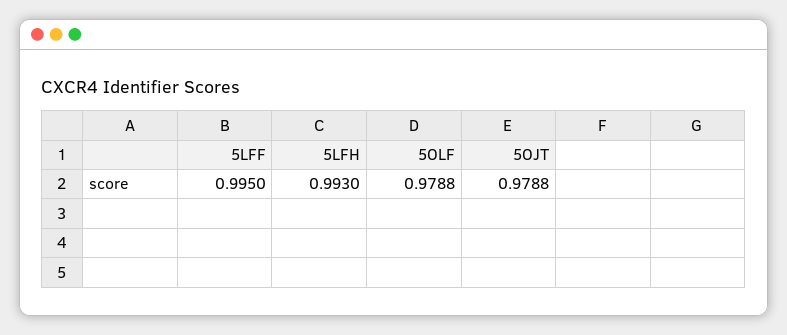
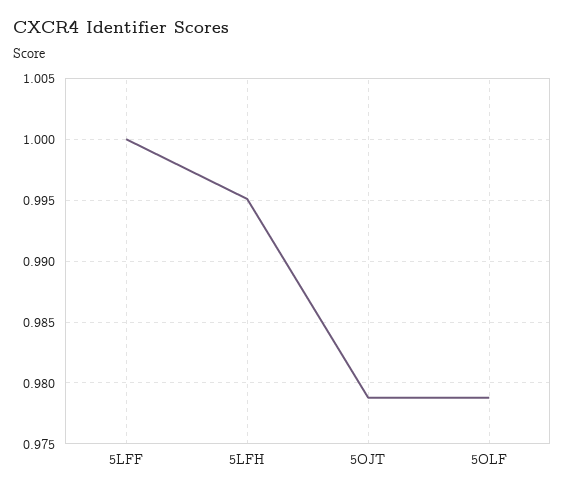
5LFF: 0.995 -> 1
5LFH: 0.993 -> 0.995

